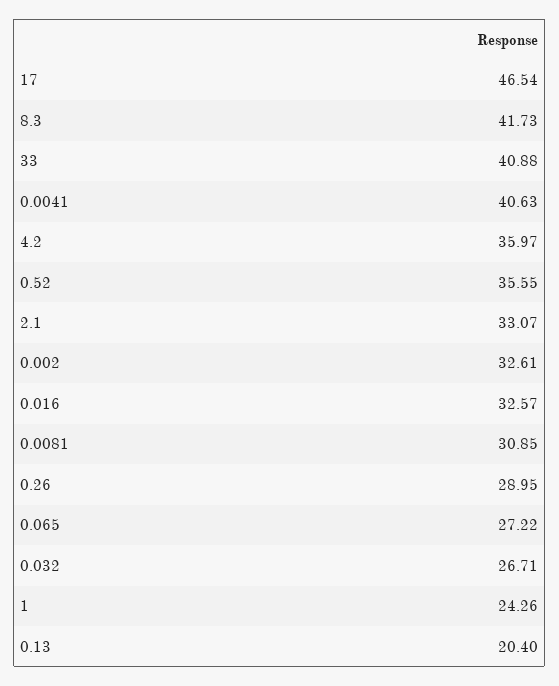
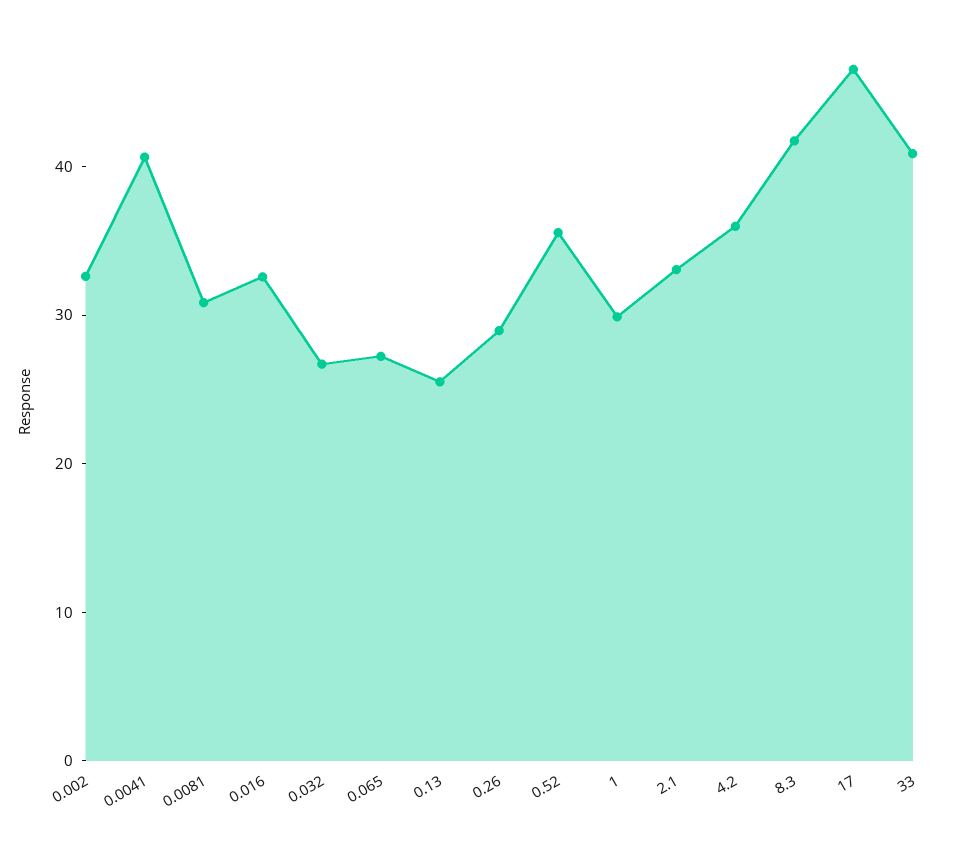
1: 24.26 -> 30
0.13: 20.4 -> 26

